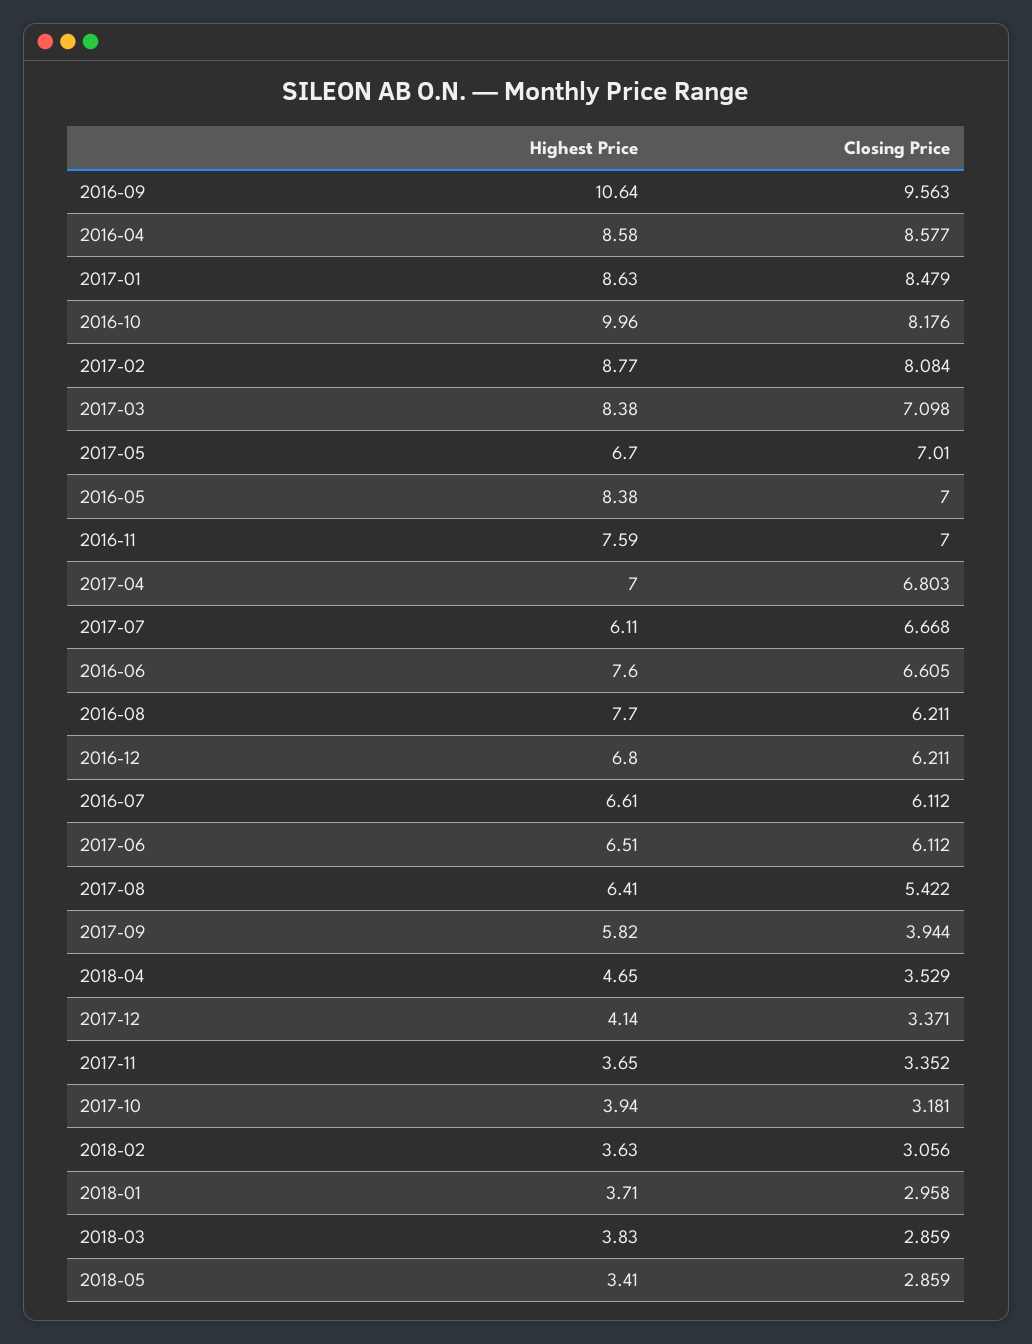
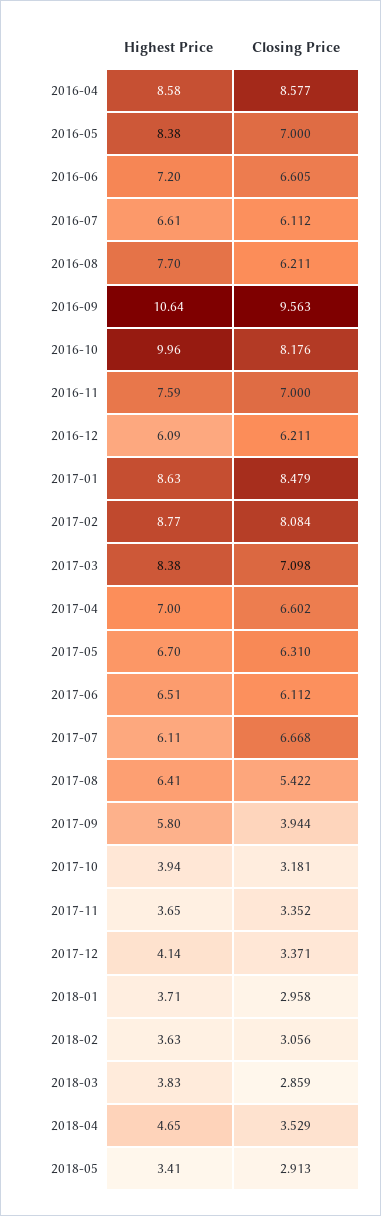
Closing Price, 2017-05: 7.01 -> 6.31
Closing Price, 2017-04: 6.803 -> 6.602
Highest Price, 2016-06: 7.6 -> 7.2
Highest Price, 2016-12: 6.8 -> 6.09
Highest Price, 2017-09: 5.82 -> 5.8
Closing Price, 2018-05: 2.859 -> 2.913

